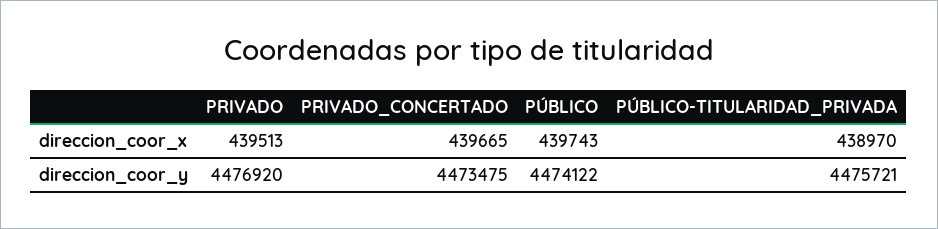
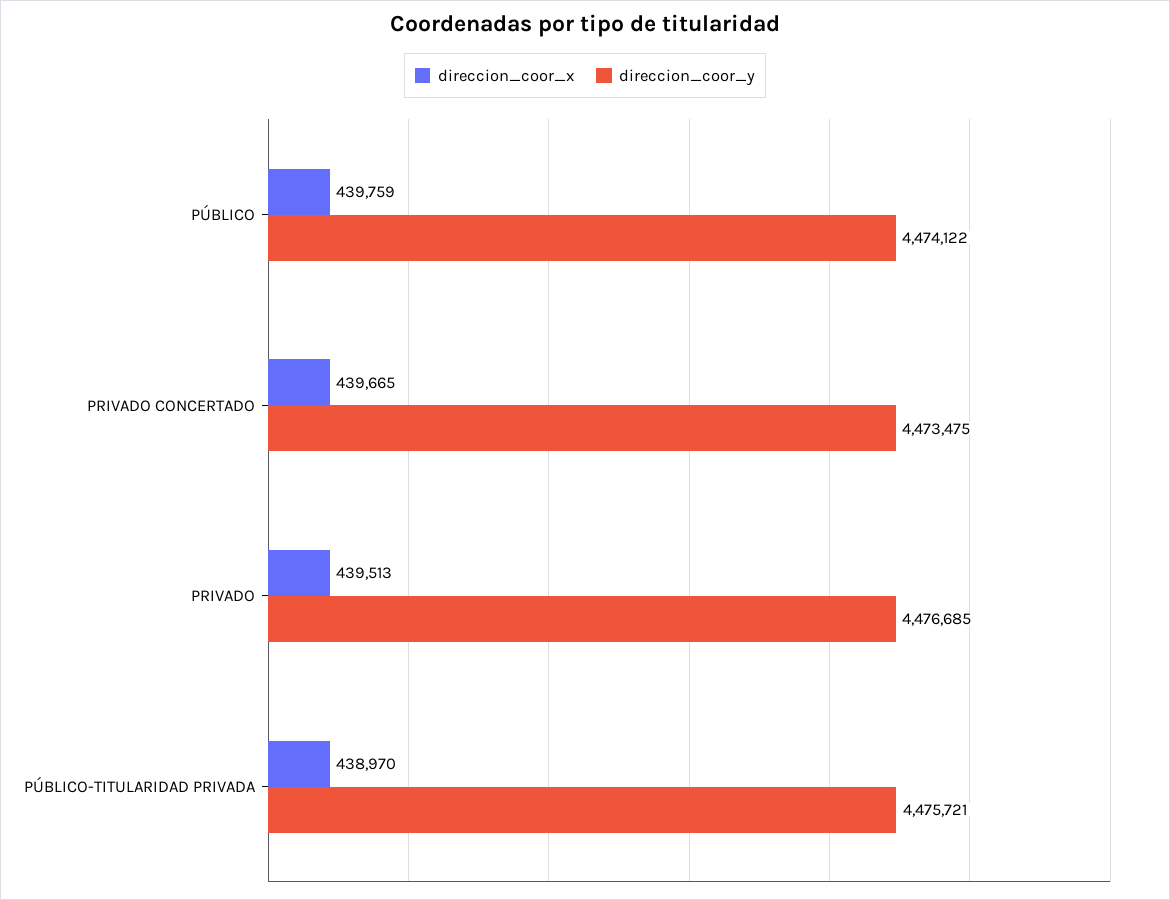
direccion_coor_x, PÚBLICO: 439743 -> 439759
direccion_coor_y, PRIVADO: 4476920 -> 4476685

